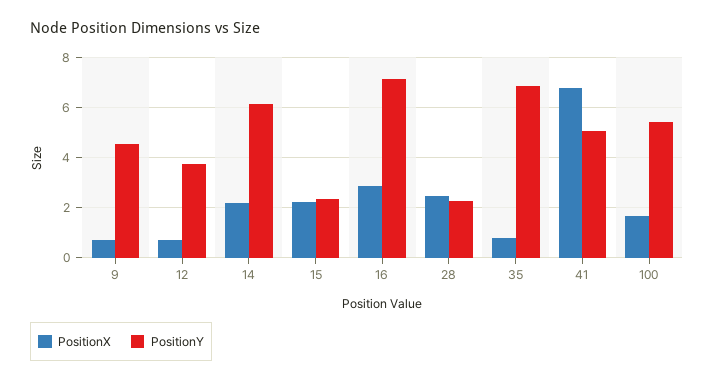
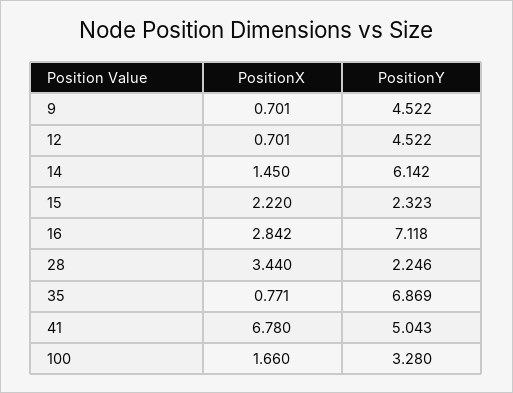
PositionY, 12: 3.75 -> 4.522
PositionX, 14: 2.25 -> 1.45
PositionX, 28: 2.5 -> 3.44
PositionY, 100: 5.5 -> 3.28

